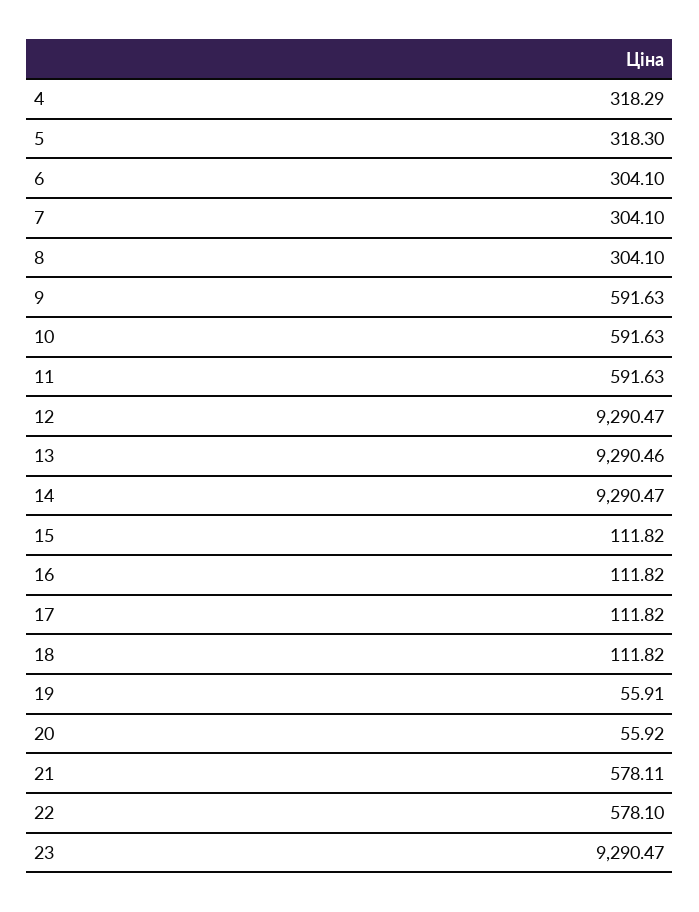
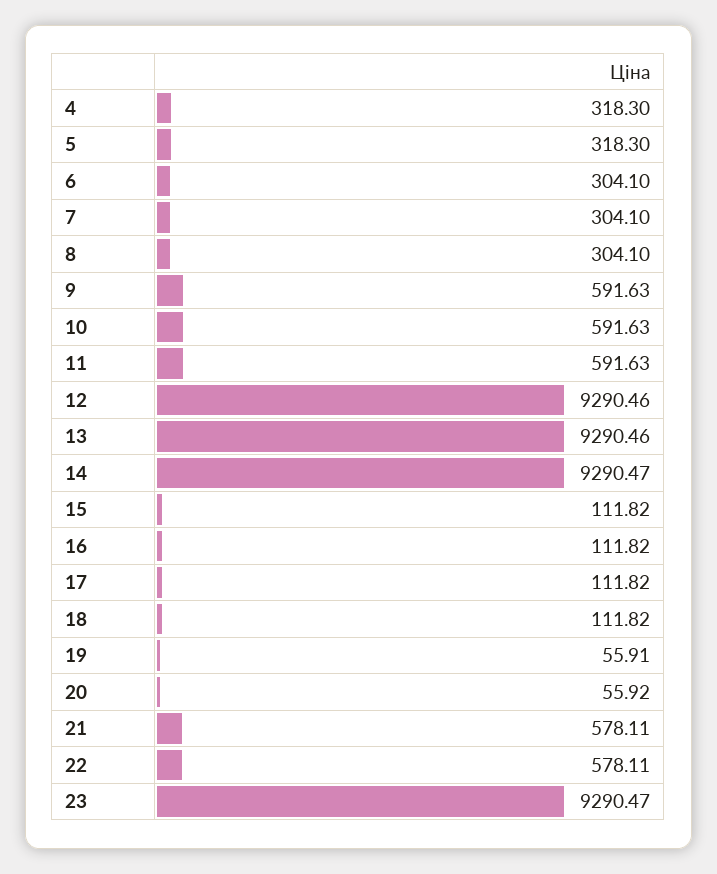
4: 318.29 -> 318.3
12: 9290.47 -> 9290.46
22: 578.1 -> 578.11

